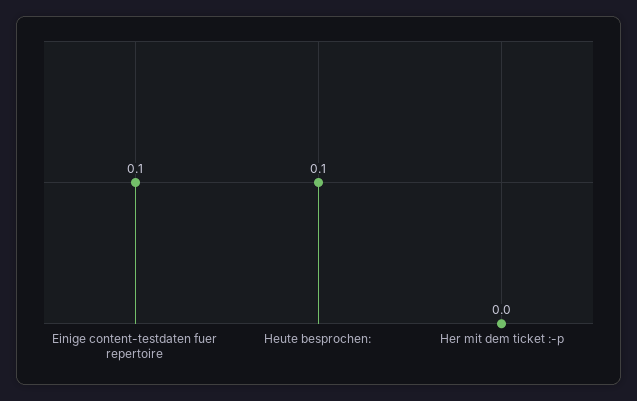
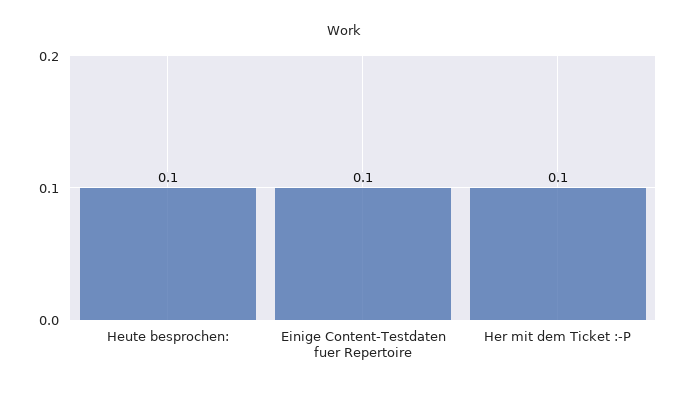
Her mit dem ticket :-p: 0 -> 0.1

